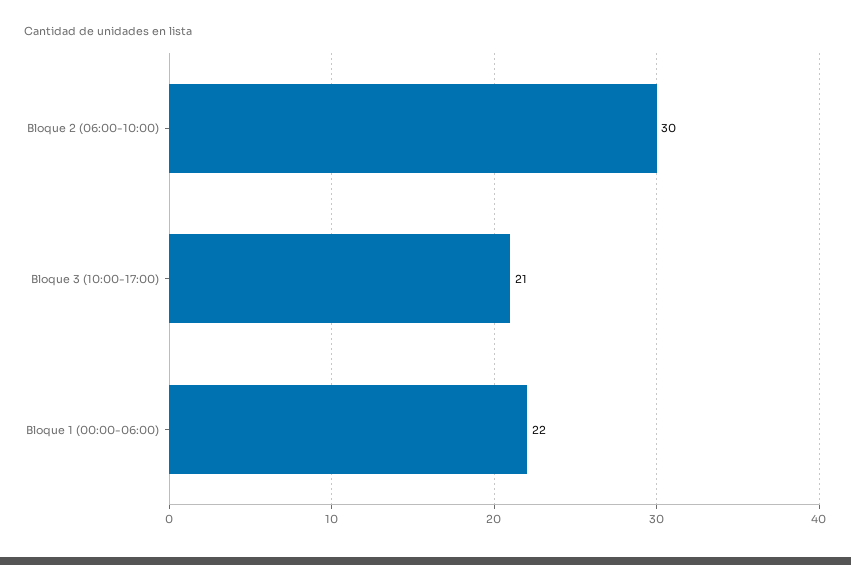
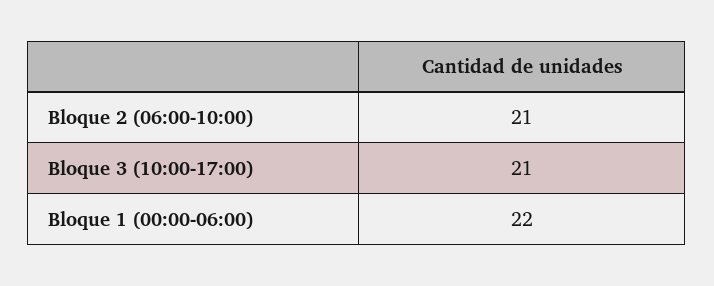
Bloque 2 (06:00-10:00): 30 -> 21

